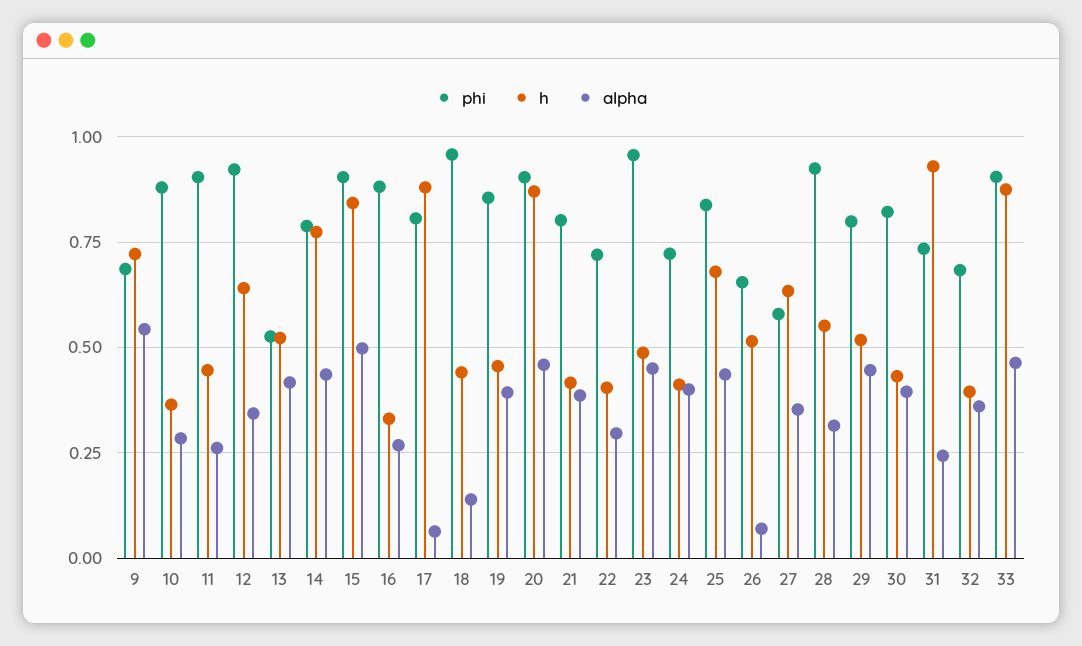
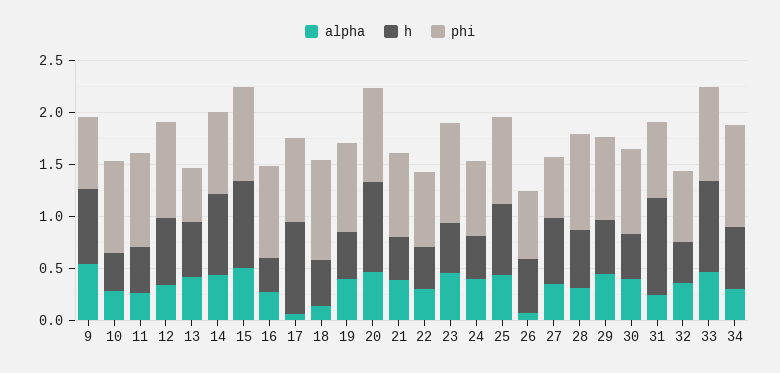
alpha, 34: none -> 0.3
h, 34: none -> 0.6
phi, 34: none -> 1

